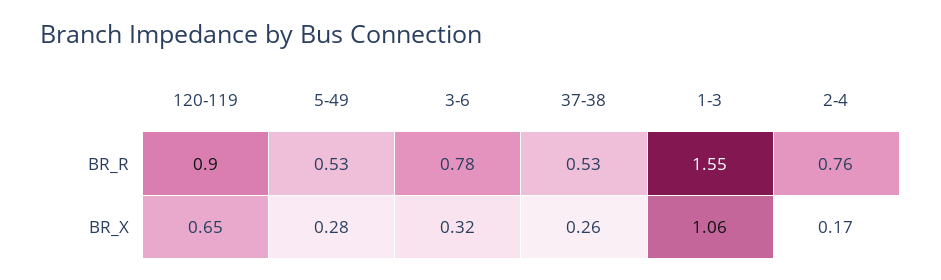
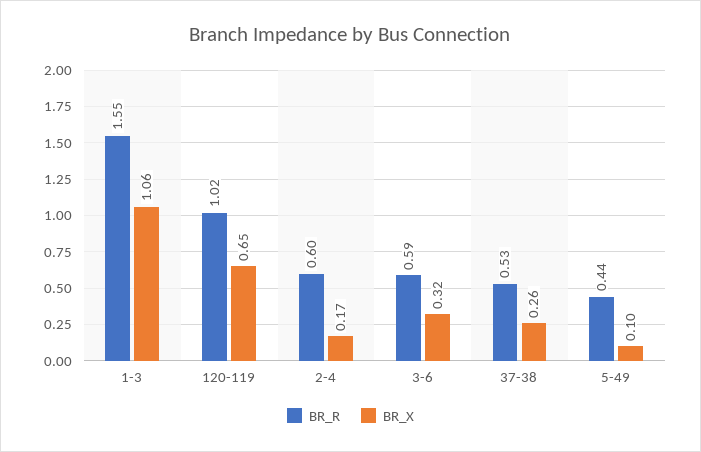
BR_R, 120-119: 0.9 -> 1.02
BR_R, 5-49: 0.53 -> 0.44
BR_R, 3-6: 0.78 -> 0.59
BR_R, 2-4: 0.76 -> 0.6
BR_X, 5-49: 0.28 -> 0.1

